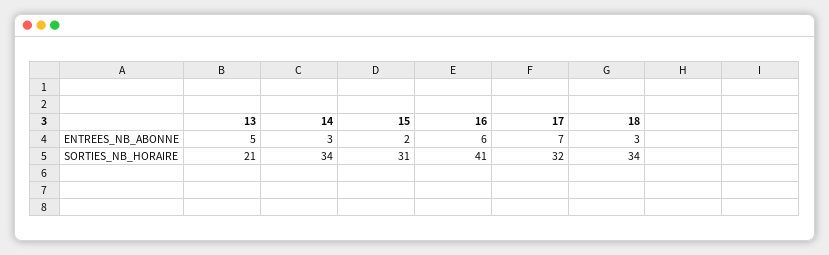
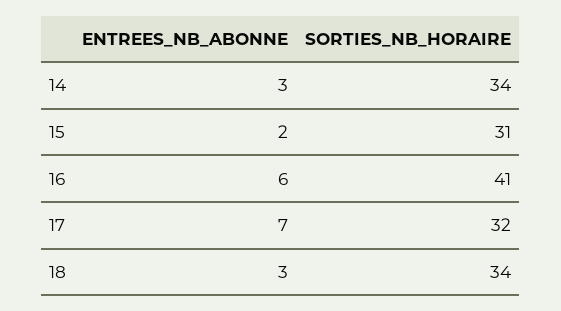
13, ENTREES_NB_ABONNE: 5 -> none
13, SORTIES_NB_HORAIRE: 21 -> none

